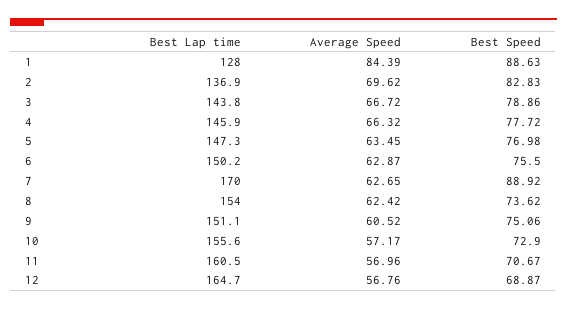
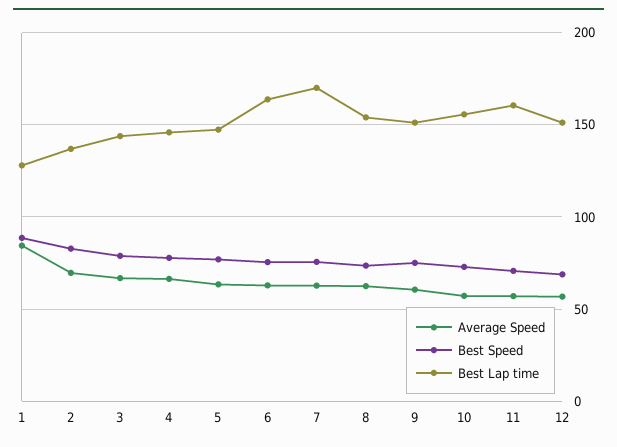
Best Lap time, 6: 150.2 -> 165
Best Speed, 7: 88.92 -> 75
Best Lap time, 12: 164.7 -> 150

